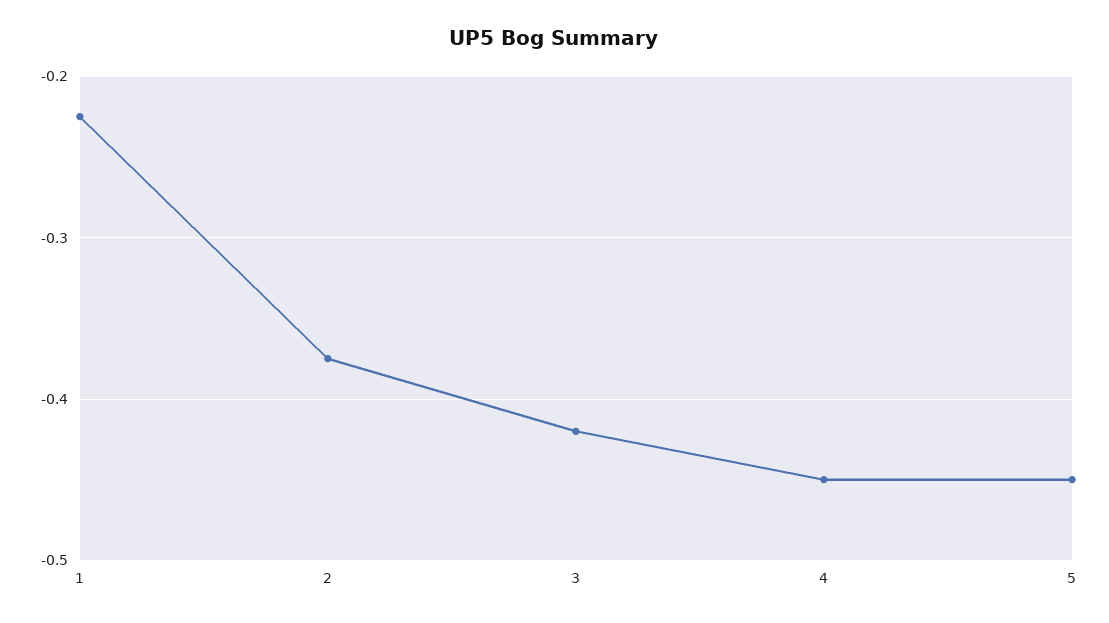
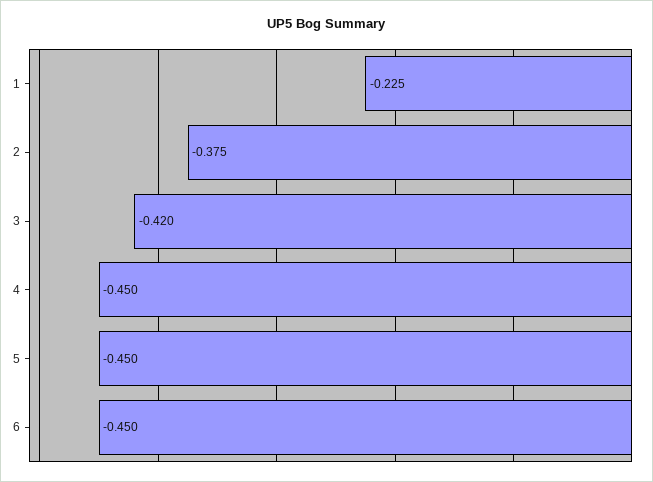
6: none -> -0.45

